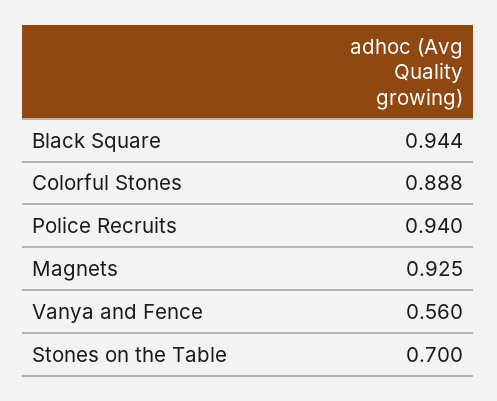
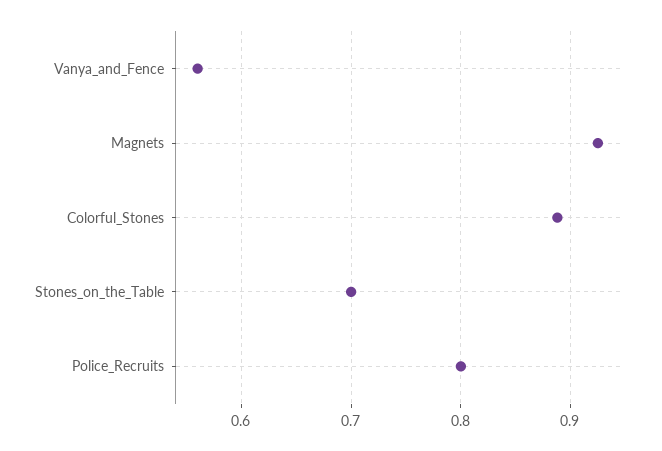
Black Square: 0.944 -> none
Police Recruits: 0.94 -> 0.8

